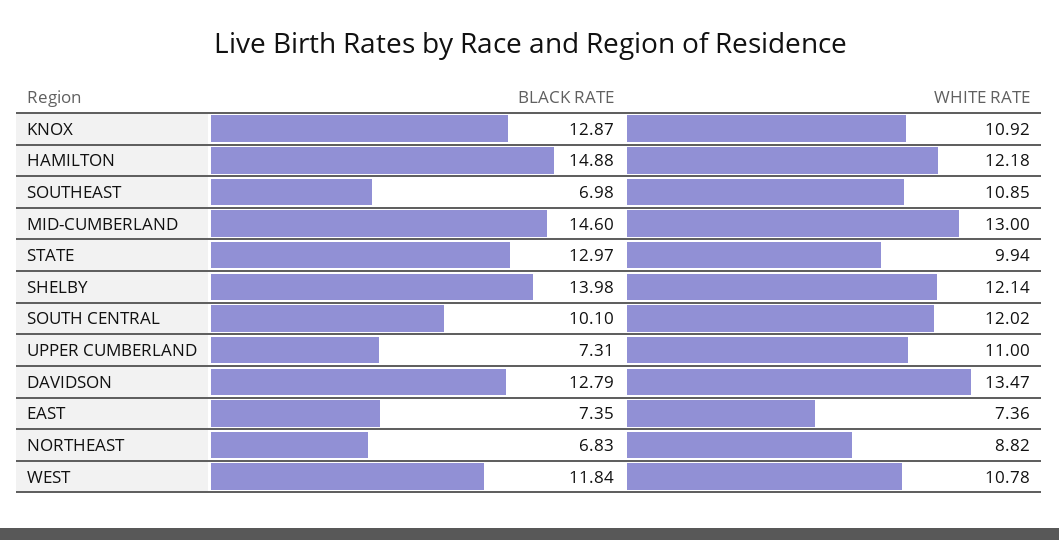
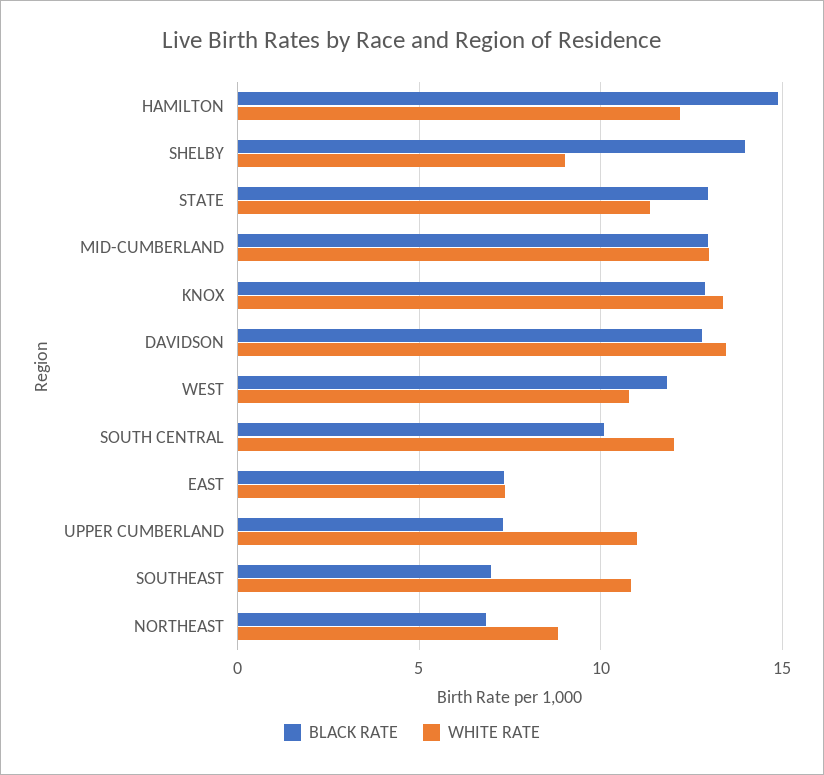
WHITE RATE, KNOX: 10.92 -> 13.5
BLACK RATE, MID-CUMBERLAND: 14.6 -> 13
WHITE RATE, STATE: 9.94 -> 11.5
WHITE RATE, SHELBY: 12.14 -> 9

